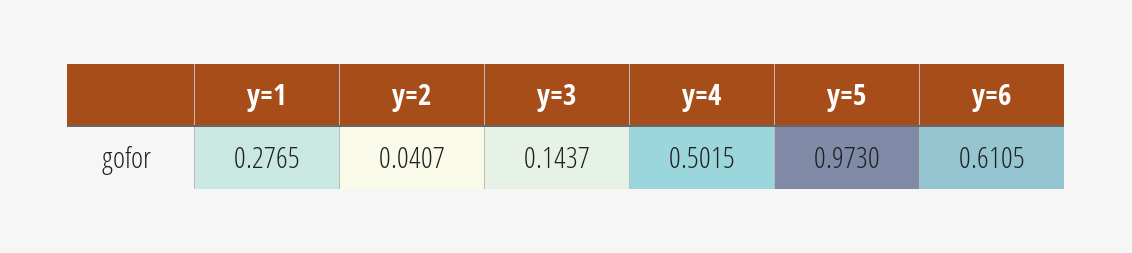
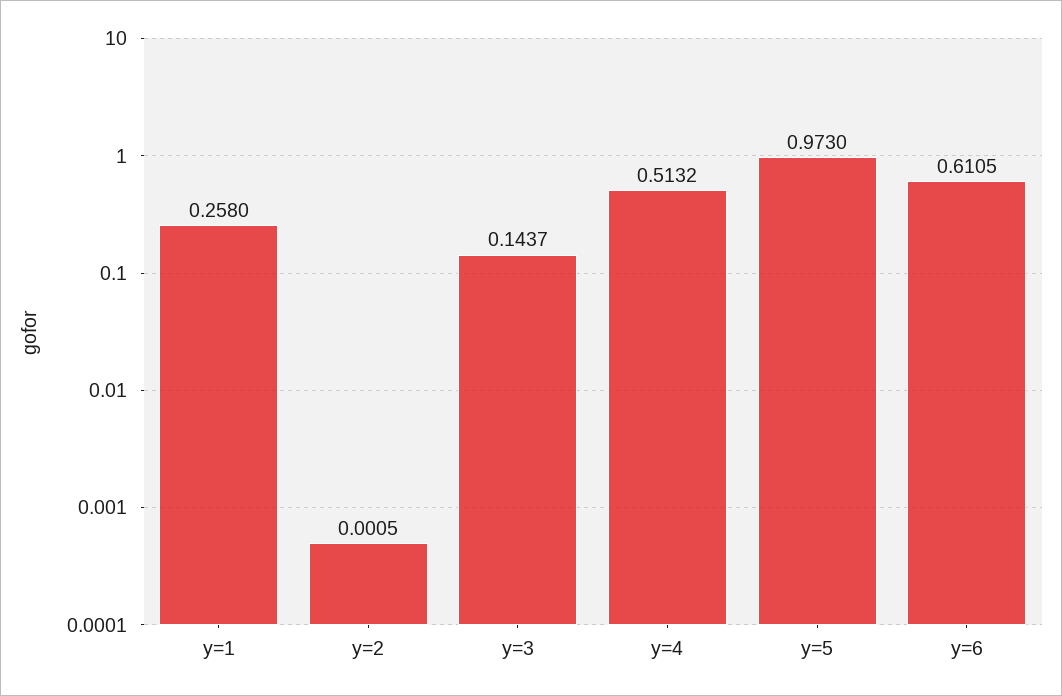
y=1: 0.2765 -> 0.258
y=2: 0.0407 -> 0.0005
y=4: 0.5015 -> 0.5132

